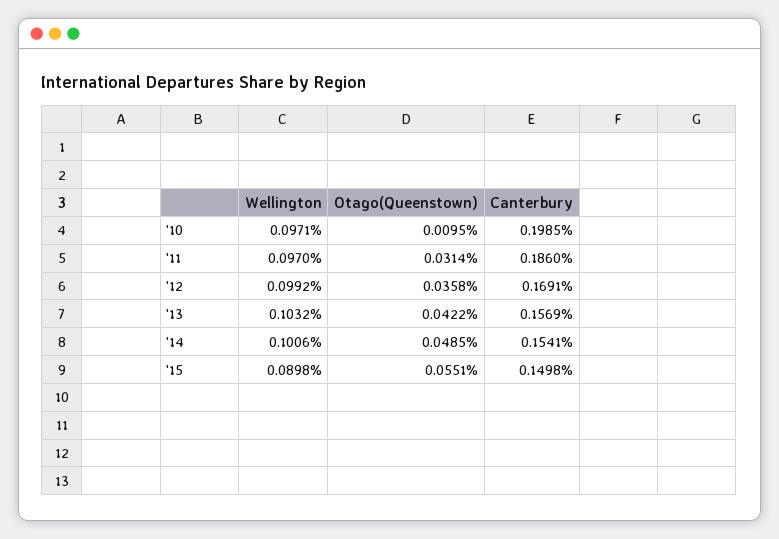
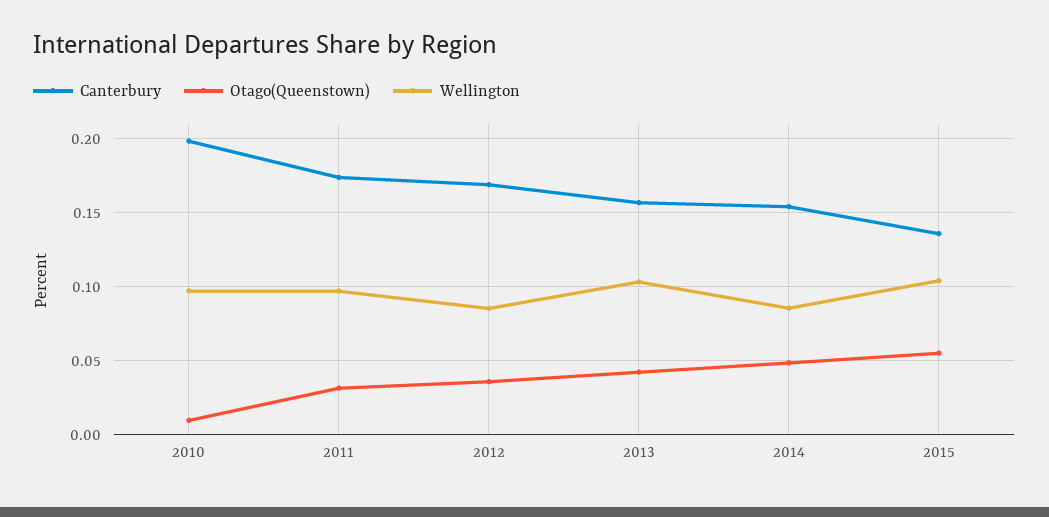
Canterbury, '11: 0.186 -> 0.175
Wellington, '12: 0.0992 -> 0.085
Wellington, '14: 0.1006 -> 0.085
Wellington, '15: 0.0898 -> 0.105
Canterbury, '15: 0.1498 -> 0.135

